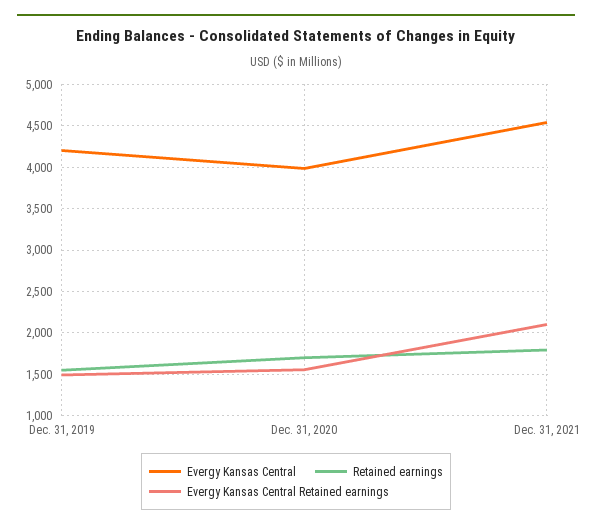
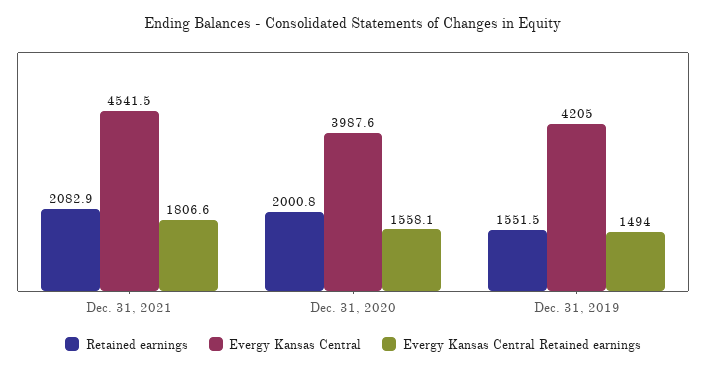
Retained earnings, Dec. 31, 2020: 1700 -> 2000.8
Retained earnings, Dec. 31, 2021: 1800 -> 2082.9
Evergy Kansas Central Retained earnings, Dec. 31, 2021: 2100 -> 1806.6

